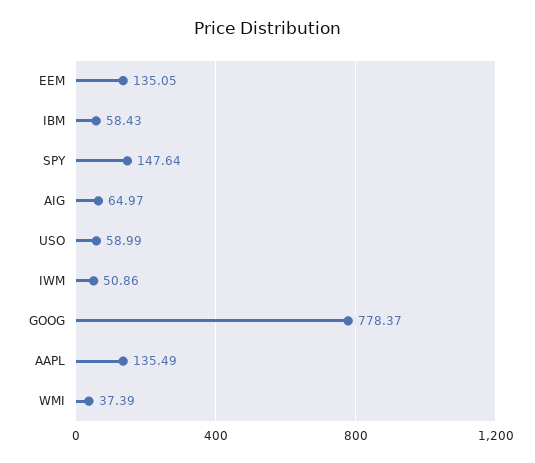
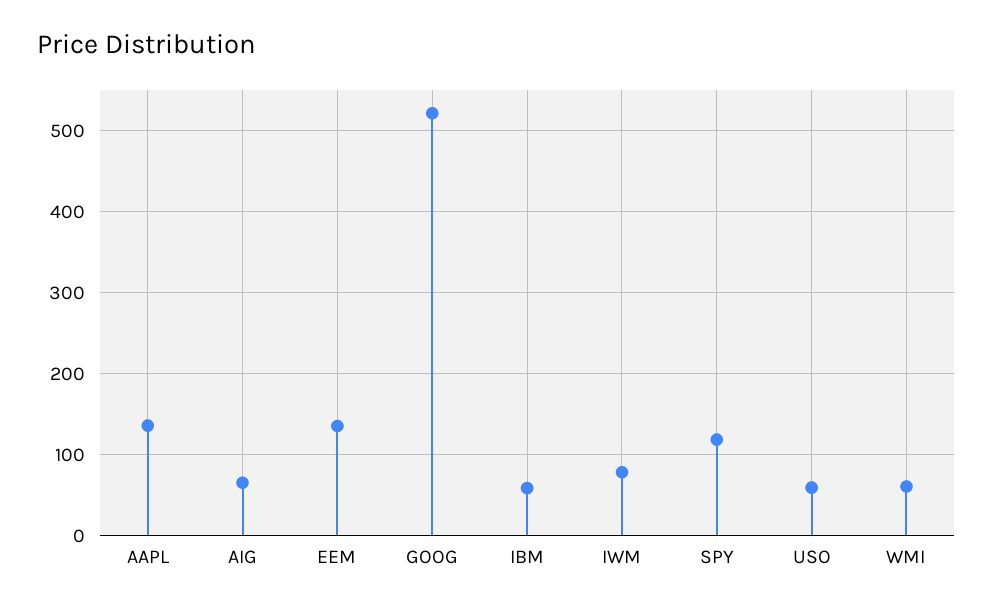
SPY: 147.64 -> 120
IWM: 50.86 -> 80
GOOG: 778.37 -> 520
WMI: 37.39 -> 60

